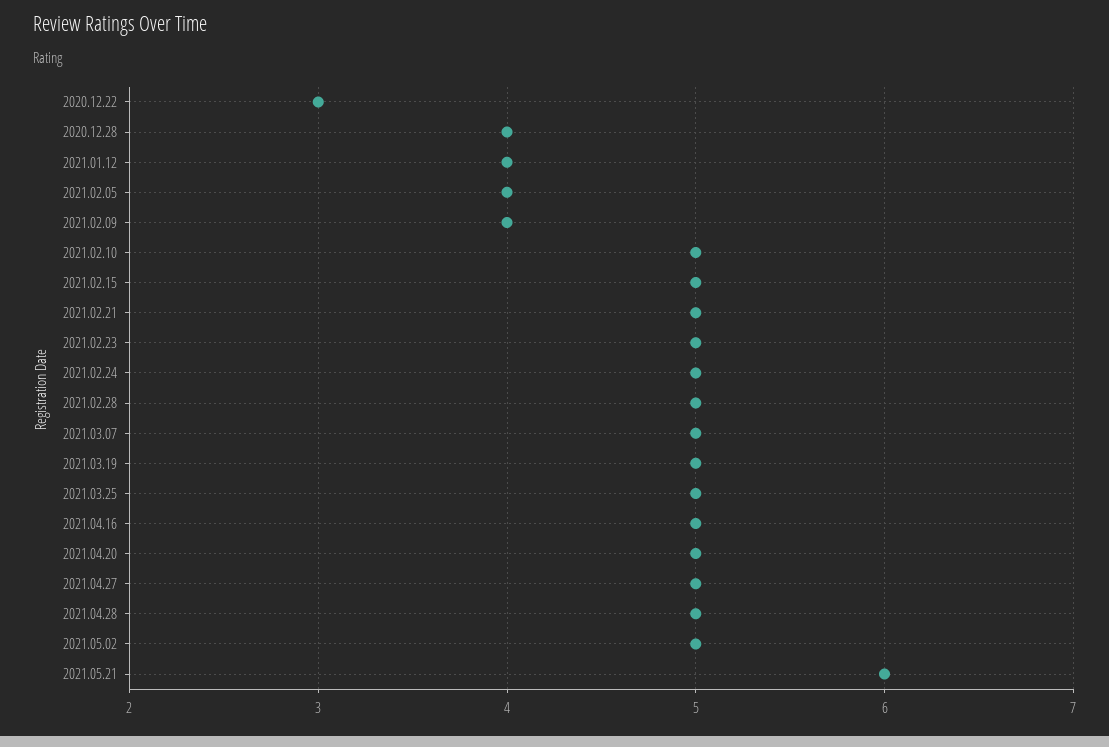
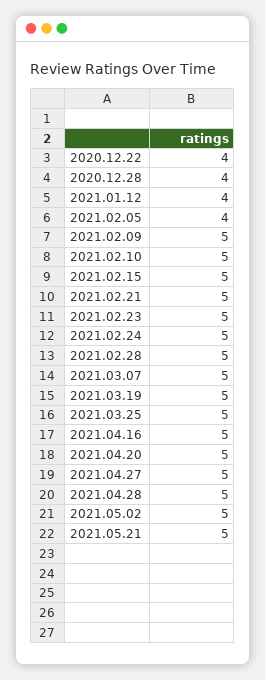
2020.12.22: 3 -> 4
2021.02.09: 4 -> 5
2021.05.21: 6 -> 5

